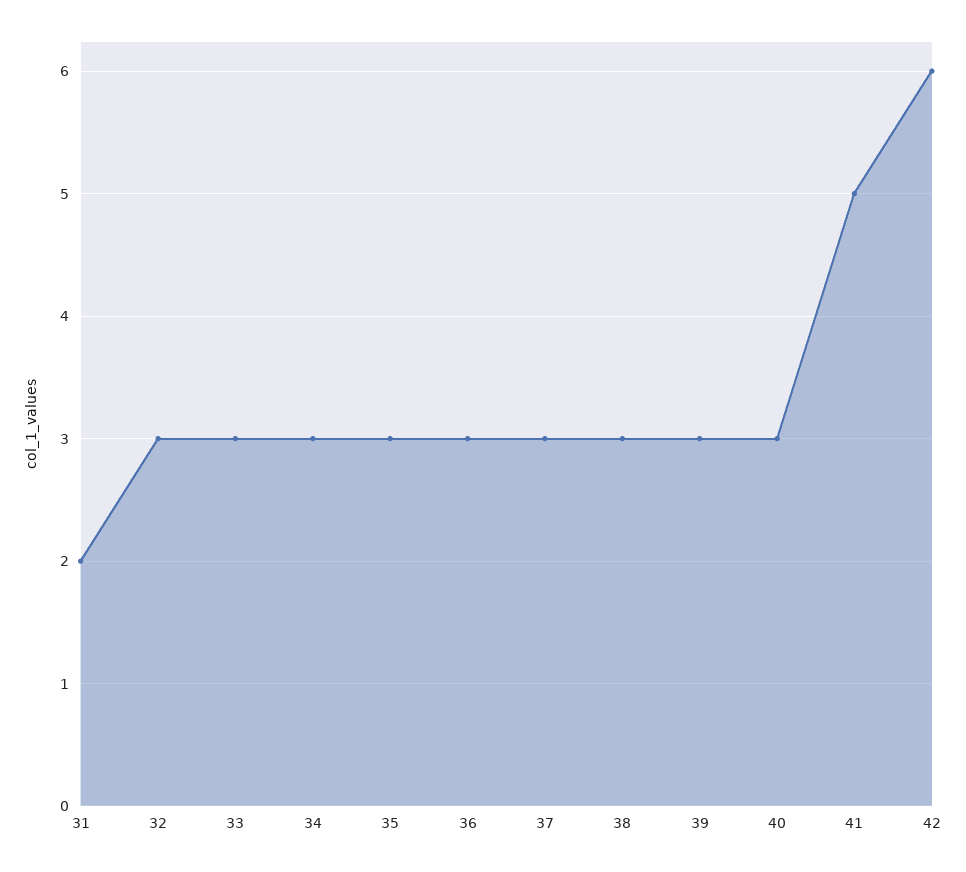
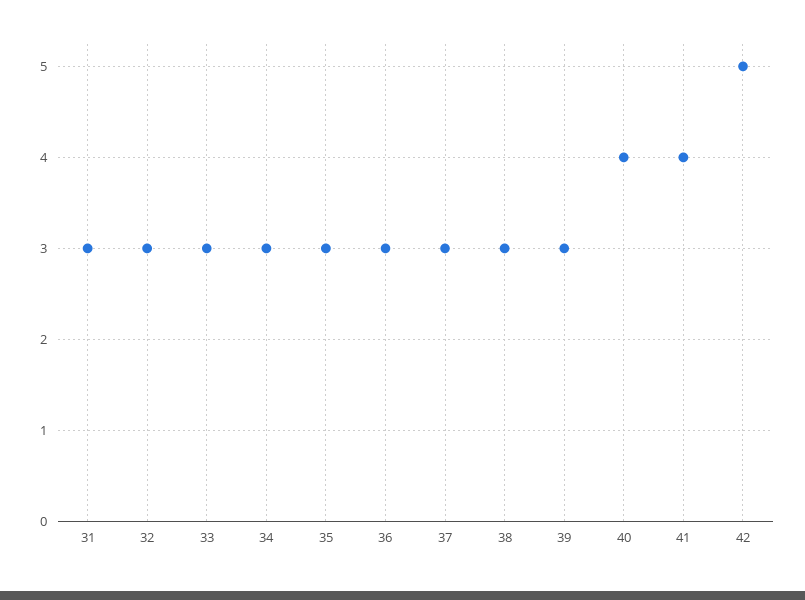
31: 2 -> 3
40: 3 -> 4
41: 5 -> 4
42: 6 -> 5

